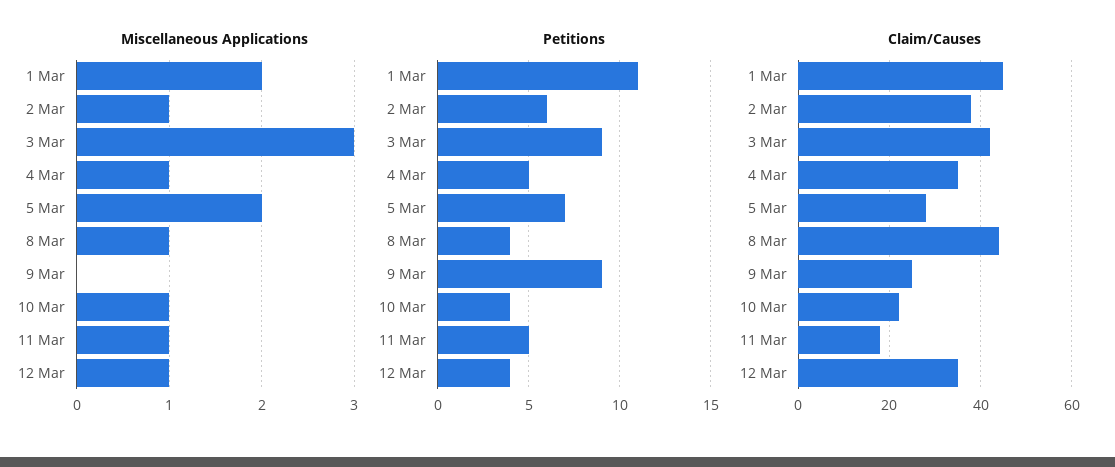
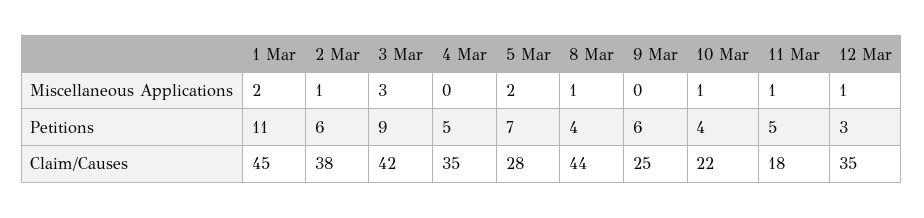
Miscellaneous Applications, 4 Mar: 1 -> 0
Petitions, 9 Mar: 9 -> 6
Petitions, 12 Mar: 4 -> 3

